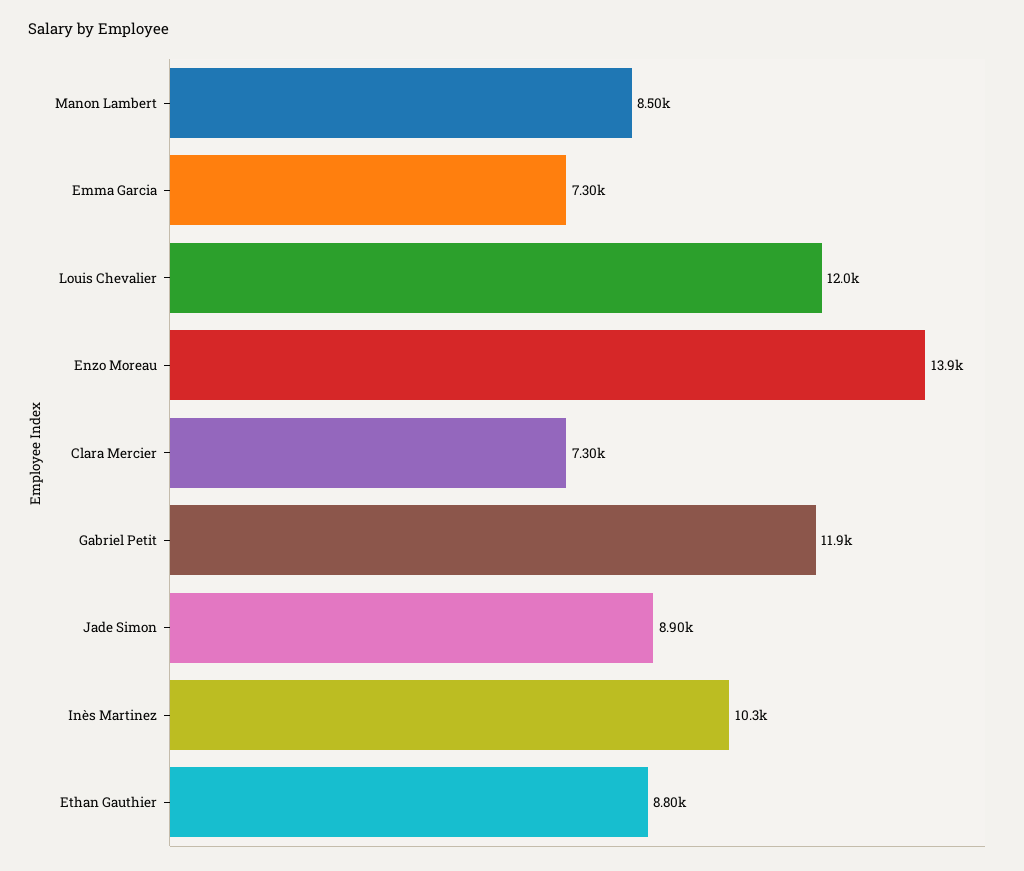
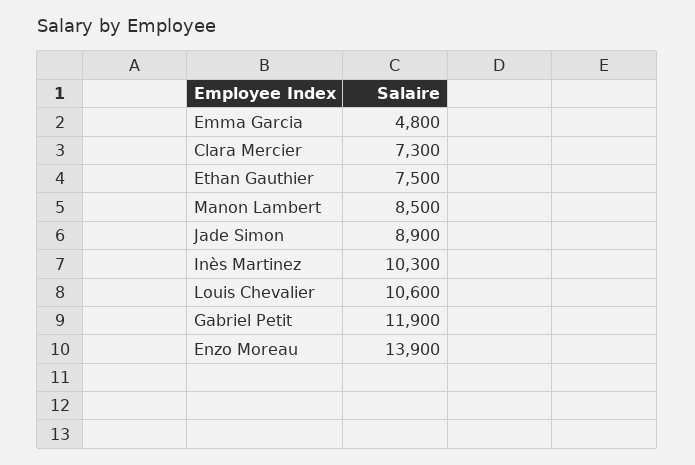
Emma Garcia: 7300 -> 4800
Louis Chevalier: 12000 -> 10600
Ethan Gauthier: 8800 -> 7500

